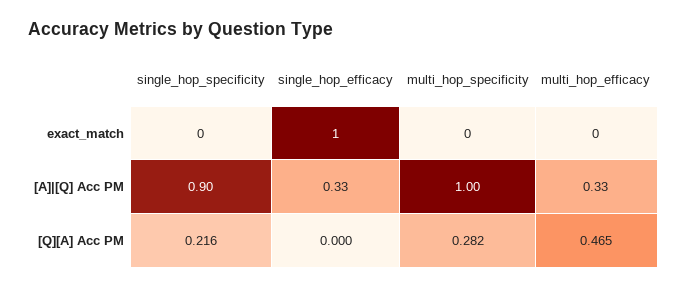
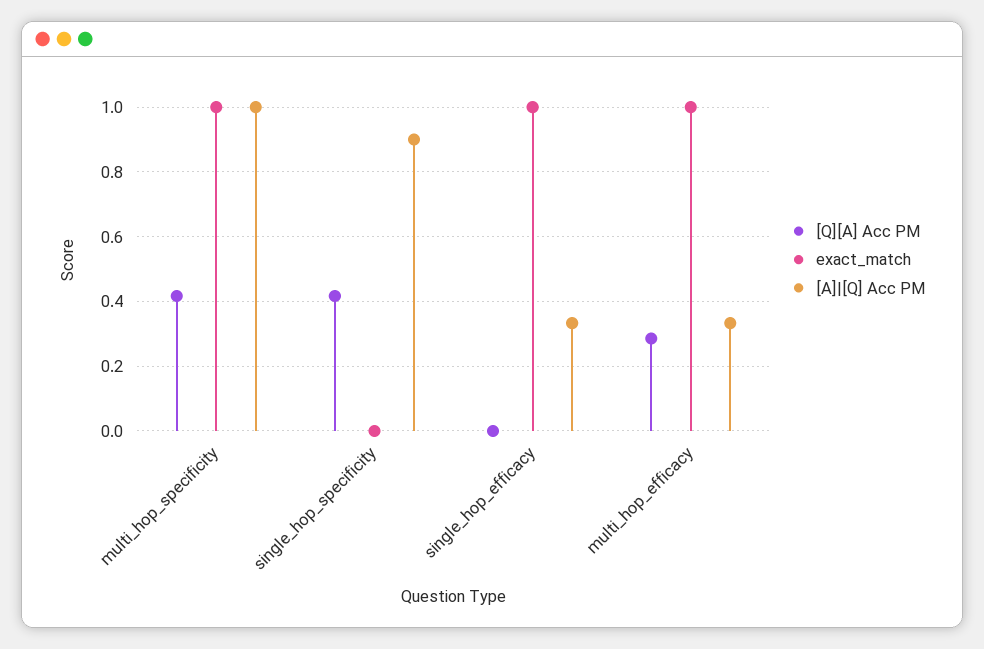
exact_match, multi_hop_specificity: 0 -> 1
exact_match, multi_hop_efficacy: 0 -> 1
[Q][A] Acc PM, single_hop_specificity: 0.216 -> 0.42
[Q][A] Acc PM, multi_hop_specificity: 0.282 -> 0.42
[Q][A] Acc PM, multi_hop_efficacy: 0.465 -> 0.28

